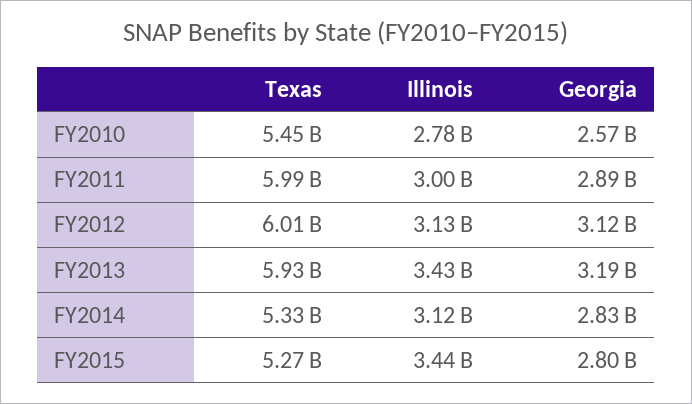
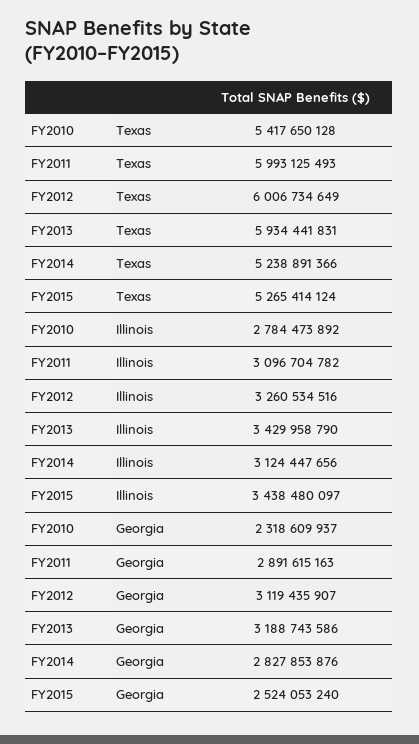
Texas, FY2010: 5450000000 -> 5417650128
Georgia, FY2010: 2570000000 -> 2318609937
Illinois, FY2011: 3000000000 -> 3096704782
Illinois, FY2012: 3130000000 -> 3260534516
Texas, FY2014: 5330000000 -> 5238891366
Georgia, FY2015: 2800000000 -> 2524053240

